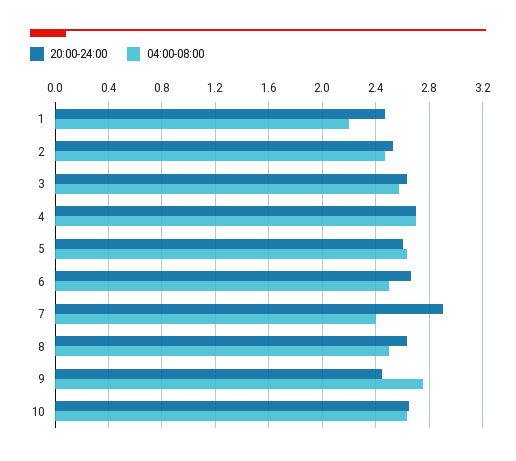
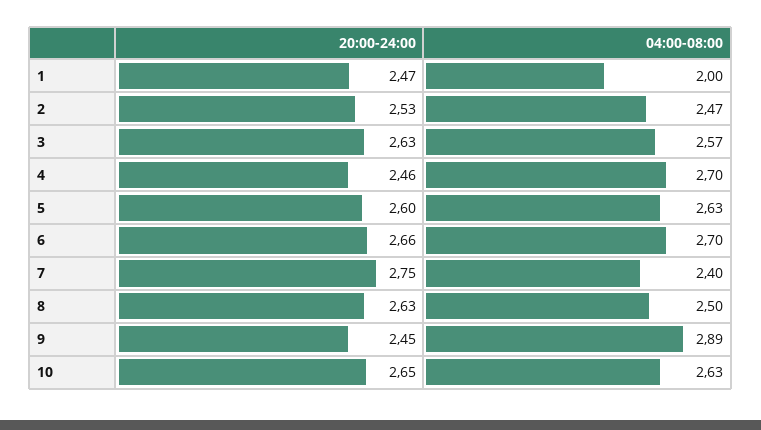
04:00-08:00, 1: 2.2 -> 2
20:00-24:00, 4: 2.7 -> 2.46
04:00-08:00, 6: 2.5 -> 2.7
20:00-24:00, 7: 2.9 -> 2.75
04:00-08:00, 9: 2.75 -> 2.89

